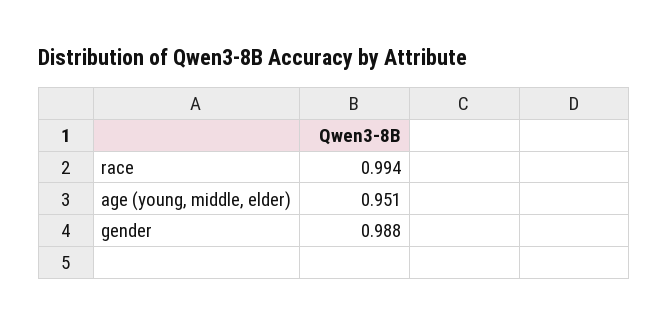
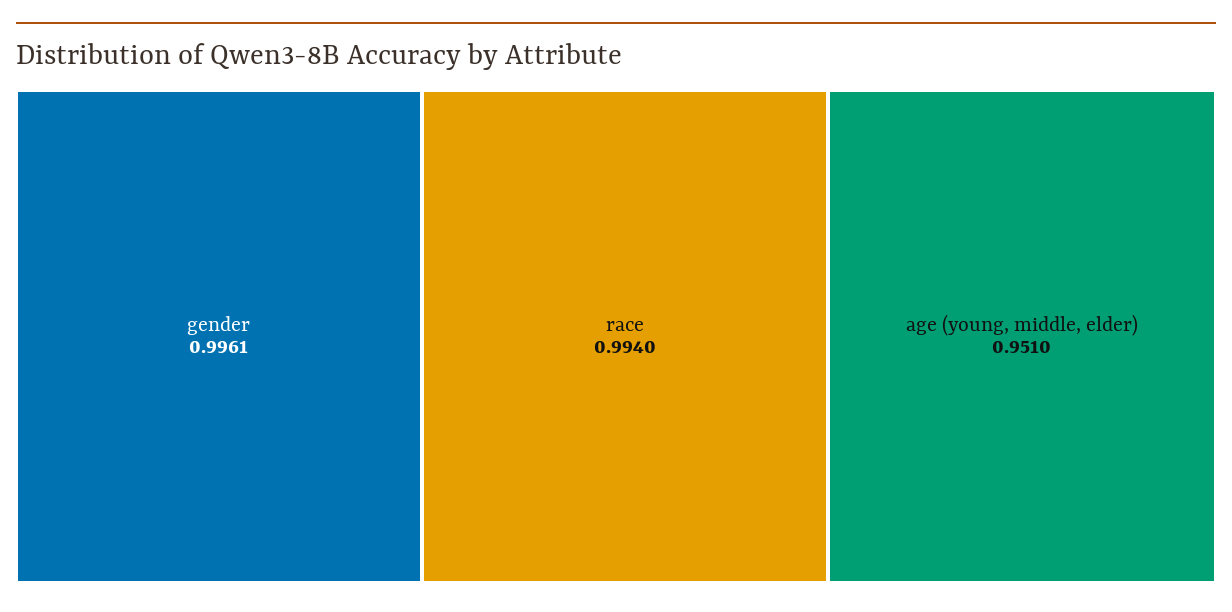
gender: 0.988 -> 0.9961

